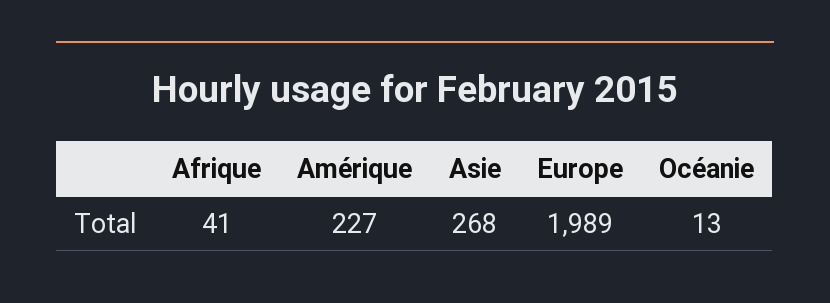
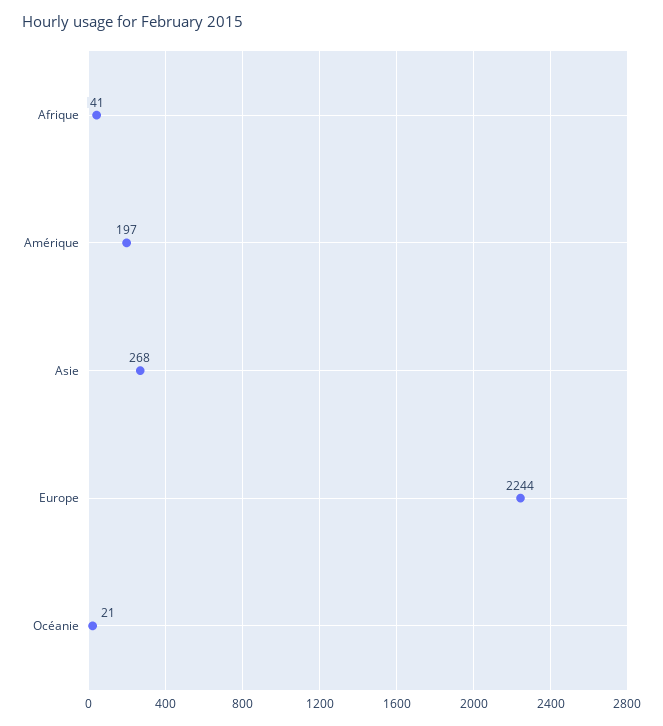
Amérique: 227 -> 197
Europe: 1989 -> 2244
Océanie: 13 -> 21

